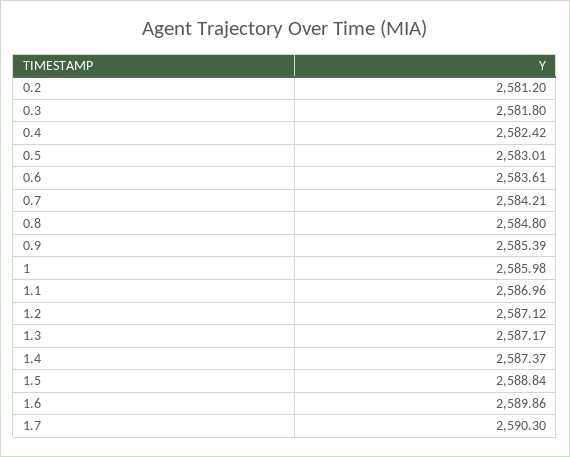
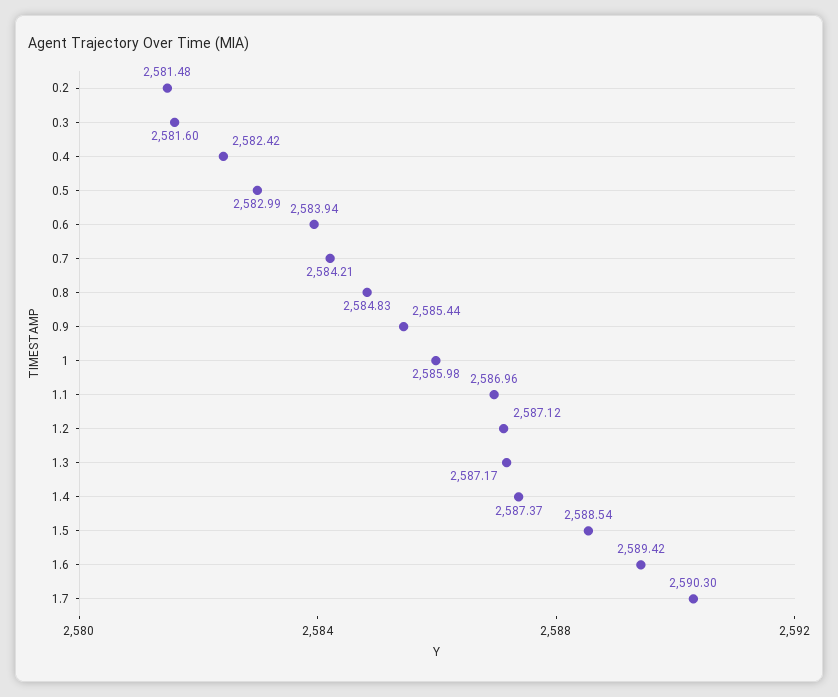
0.2: 2581.2 -> 2581.48
0.3: 2581.8 -> 2581.6
0.5: 2583.01 -> 2582.99
0.6: 2583.61 -> 2583.94
0.8: 2584.8 -> 2584.83
0.9: 2585.39 -> 2585.44
1.5: 2588.84 -> 2588.54
1.6: 2589.86 -> 2589.42

